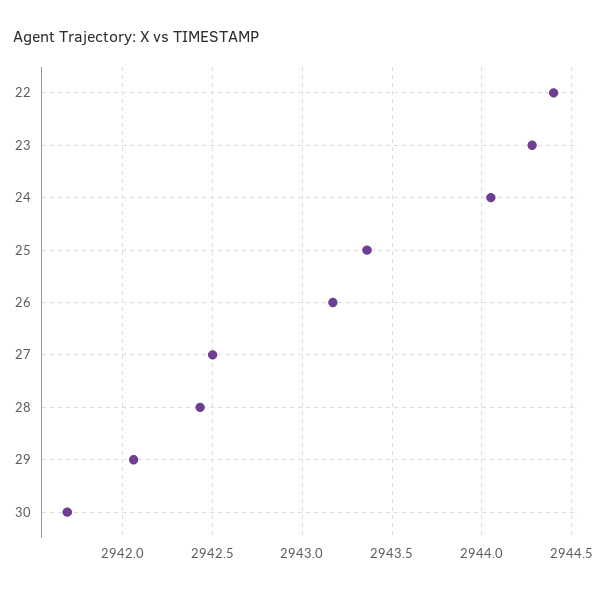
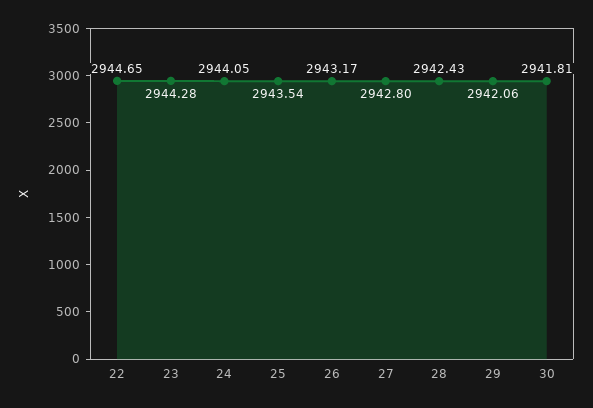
22: 2944.4 -> 2944.65
25: 2943.35 -> 2943.54
27: 2942.5 -> 2942.8
30: 2941.7 -> 2941.81

